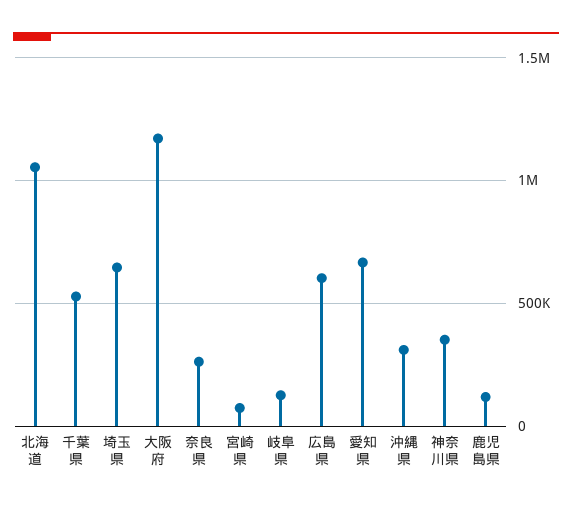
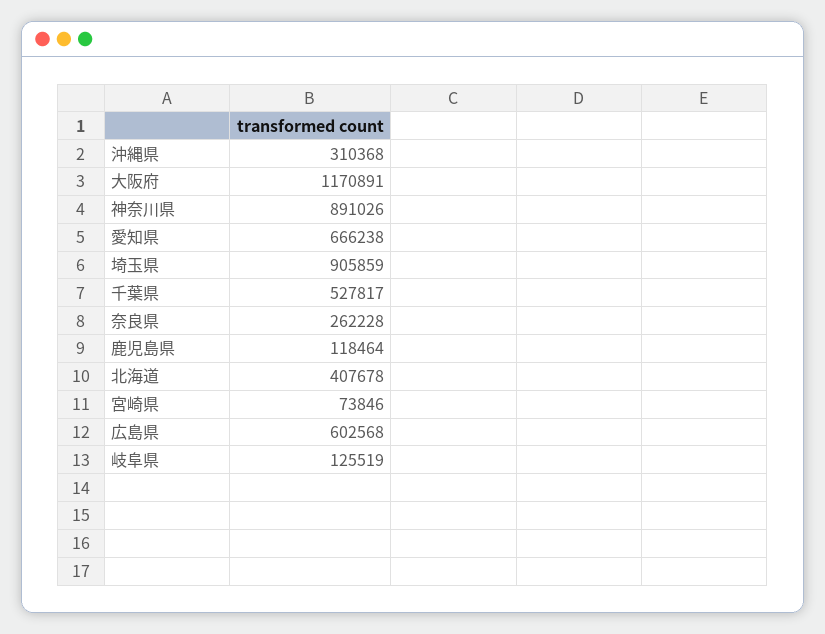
北海道: 1050000 -> 407678
埼玉県: 650000 -> 905859
神奈川県: 350000 -> 891026

